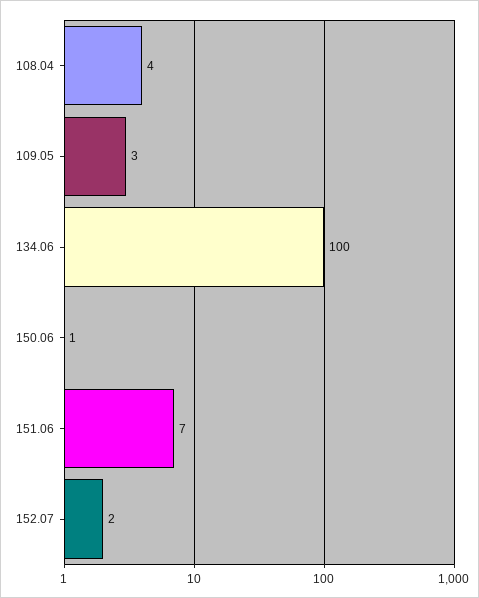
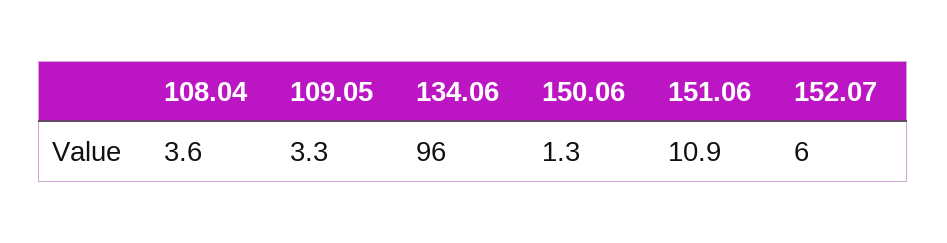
134.06: 100 -> 96
151.06: 7 -> 10.9
152.07: 2 -> 6

